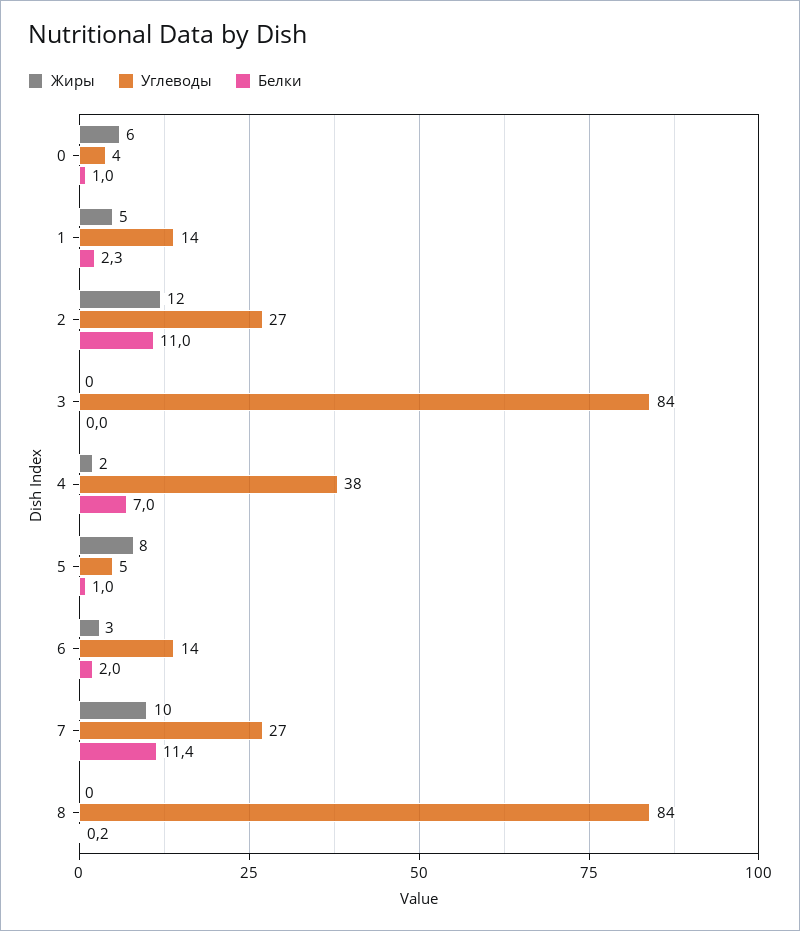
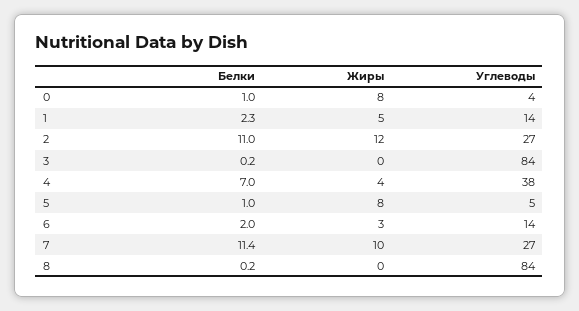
Жиры, 0: 6 -> 8
Белки, 3: 0 -> 0.2
Жиры, 4: 2 -> 4

